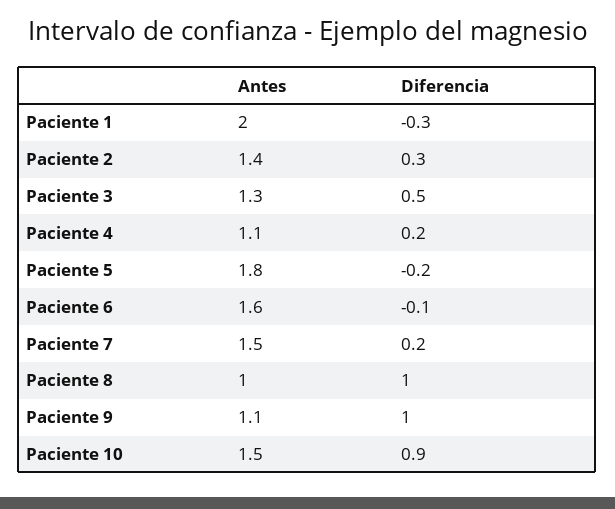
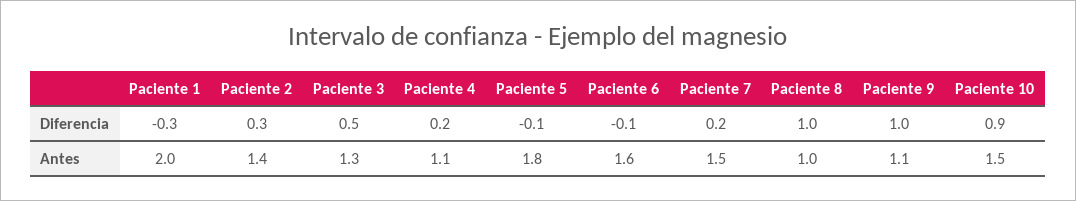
Diferencia, Paciente 5: -0.2 -> -0.1

